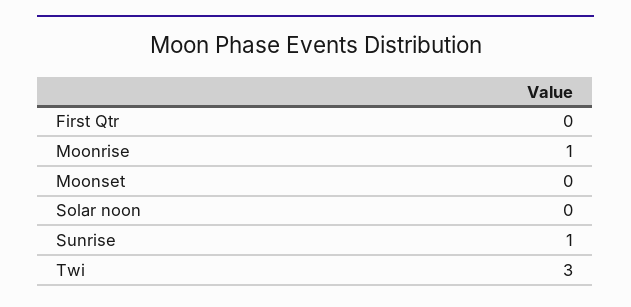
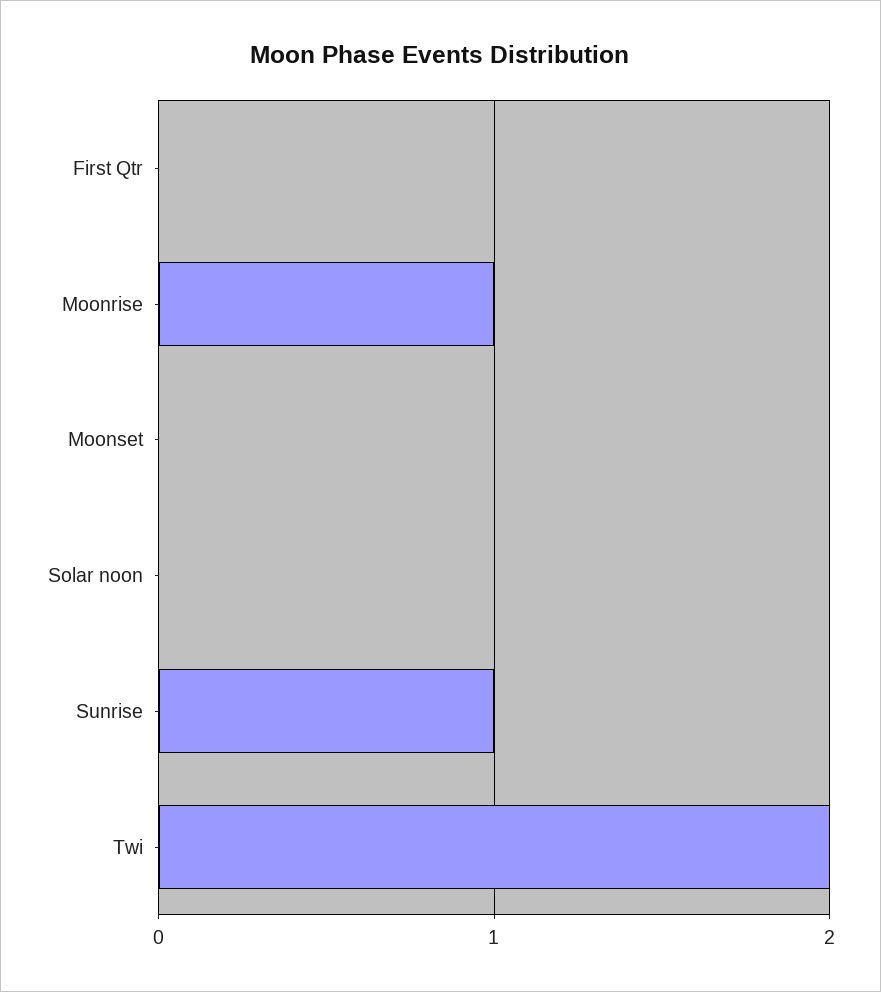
Twi: 3 -> 2

